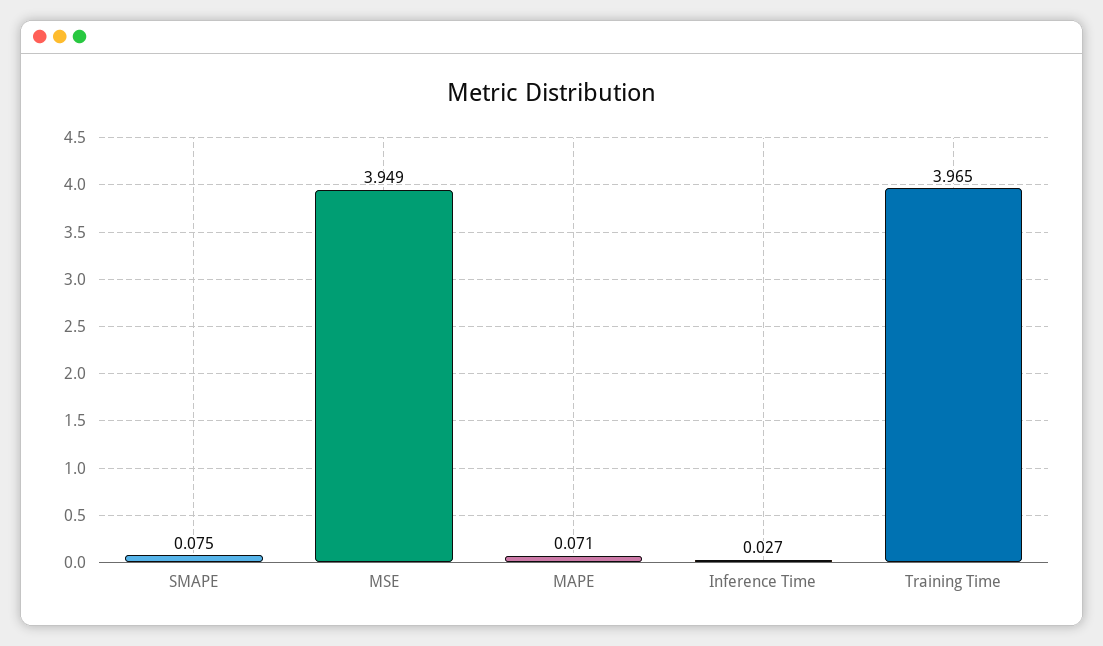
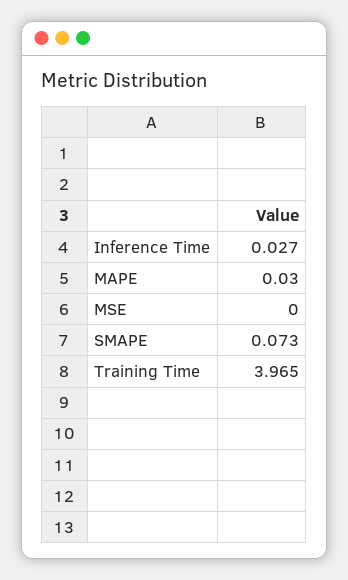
SMAPE: 0.075 -> 0.073
MSE: 3.949 -> 0
MAPE: 0.071 -> 0.03

